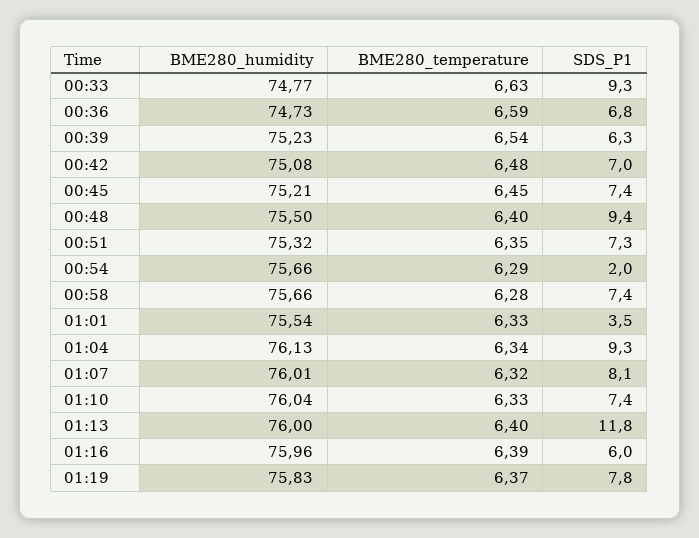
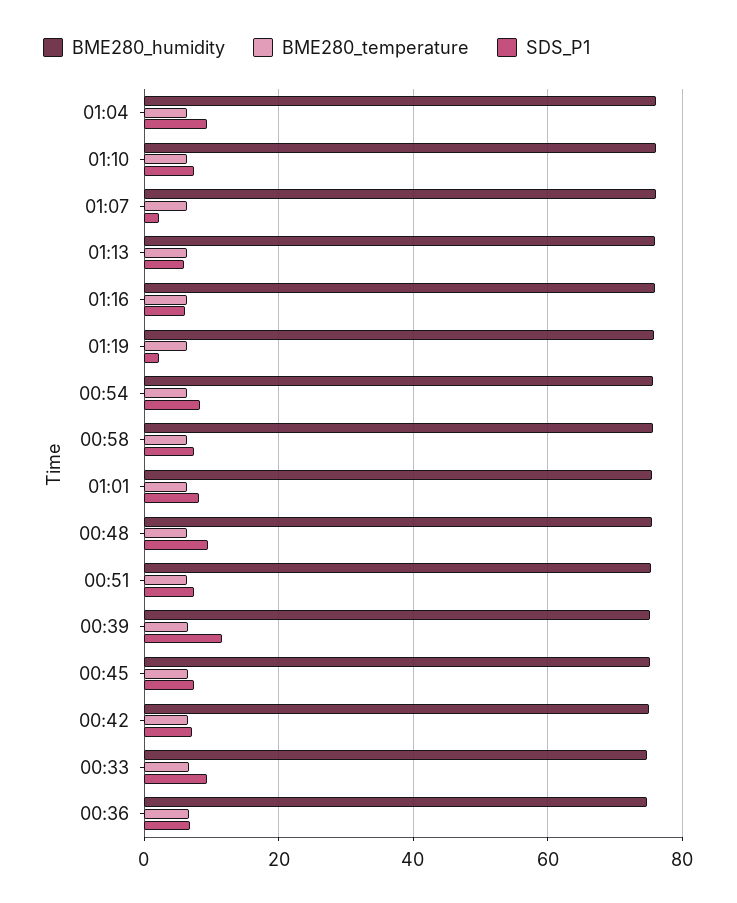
SDS_P1, 00:39: 6.3 -> 12
SDS_P1, 00:54: 2 -> 8
SDS_P1, 01:01: 3.5 -> 8
SDS_P1, 01:07: 8.1 -> 2
SDS_P1, 01:13: 11.8 -> 6
SDS_P1, 01:19: 7.8 -> 2

